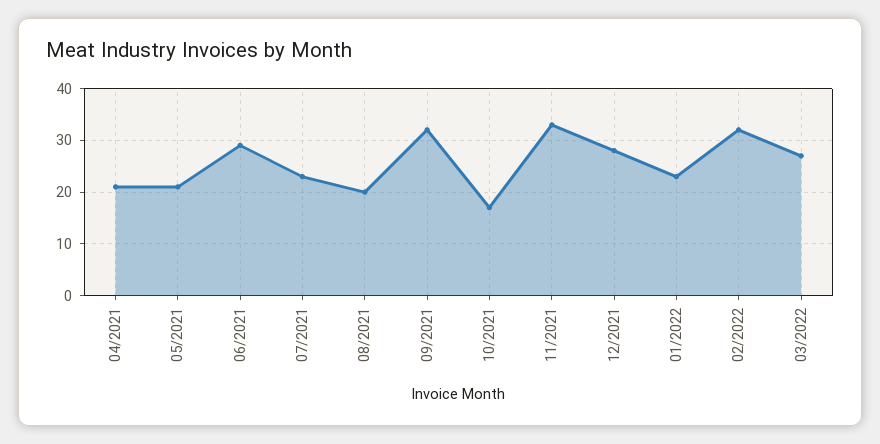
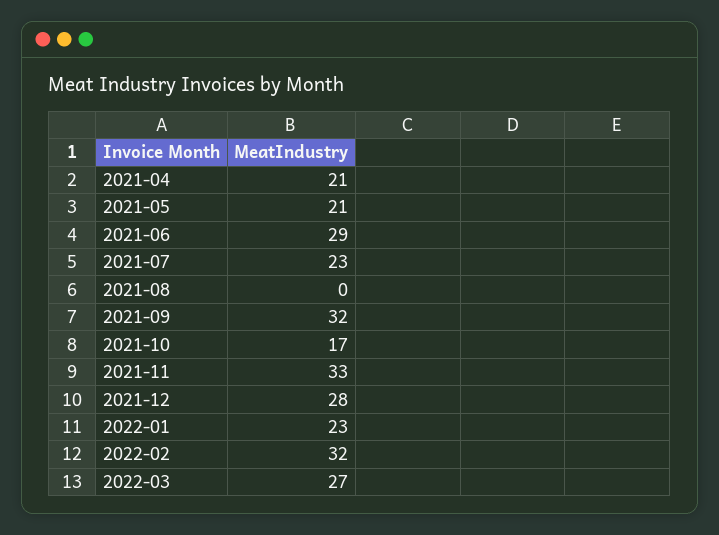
08/2021: 20 -> 0

